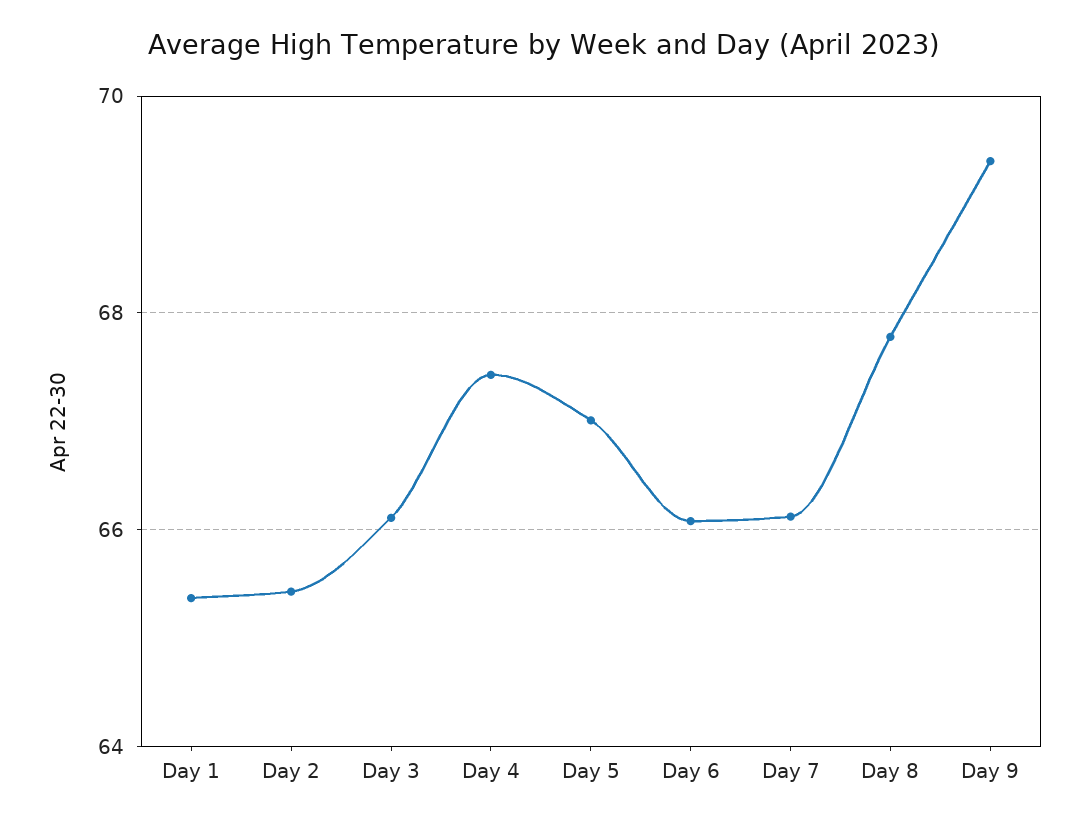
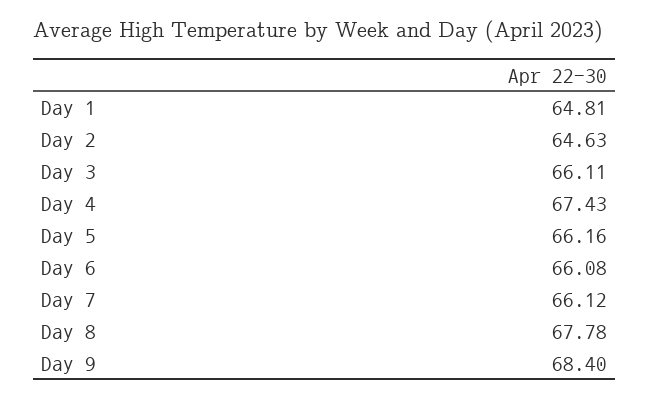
Day 1: 65.4 -> 64.81
Day 2: 65.4 -> 64.63
Day 5: 67 -> 66.16
Day 9: 69.4 -> 68.4

